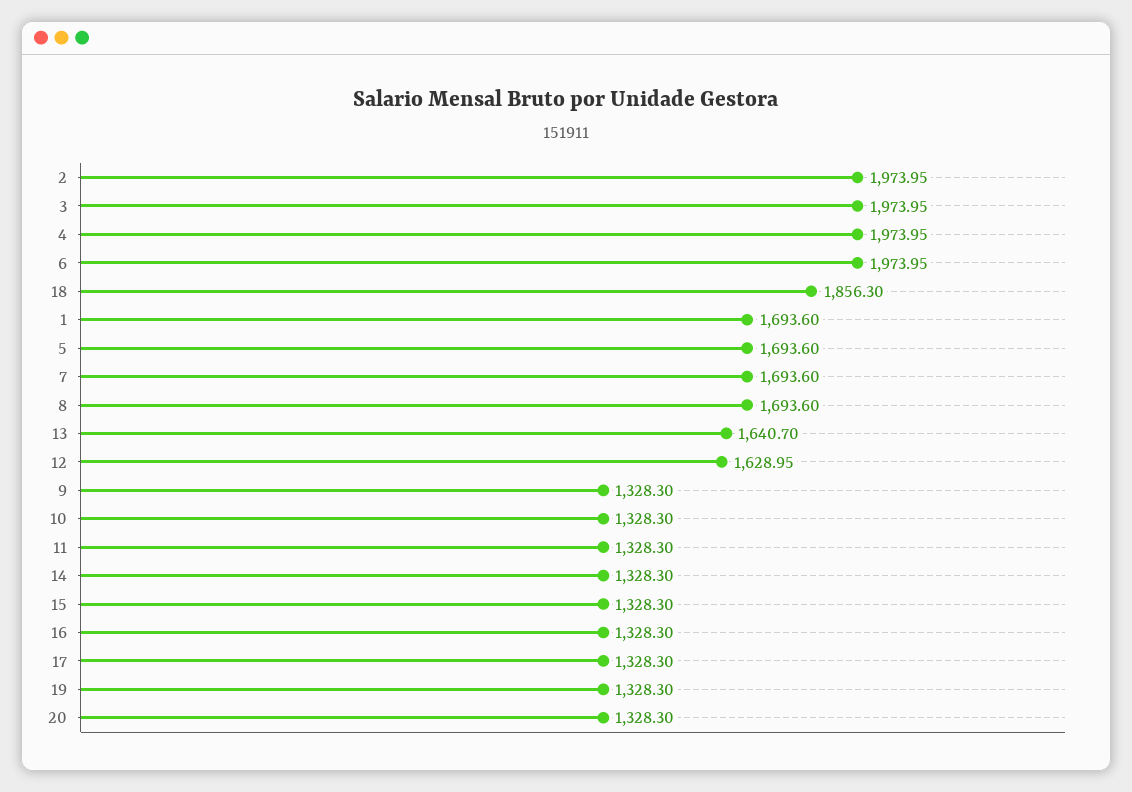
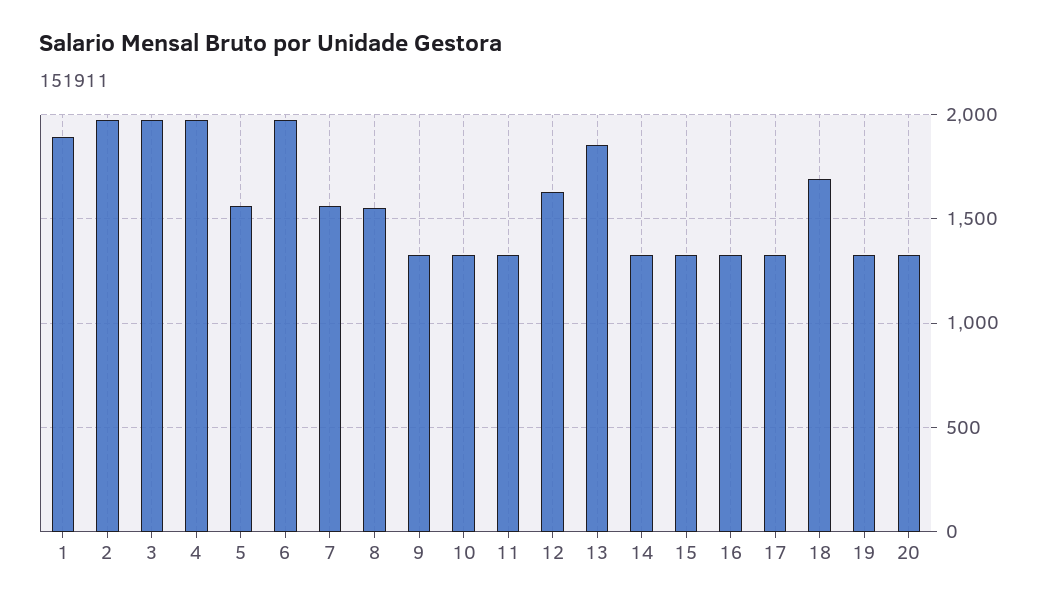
18: 1856.3 -> 1700
1: 1693.6 -> 1900
5: 1693.6 -> 1550
7: 1693.6 -> 1550
8: 1693.6 -> 1550
13: 1640.7 -> 1850

